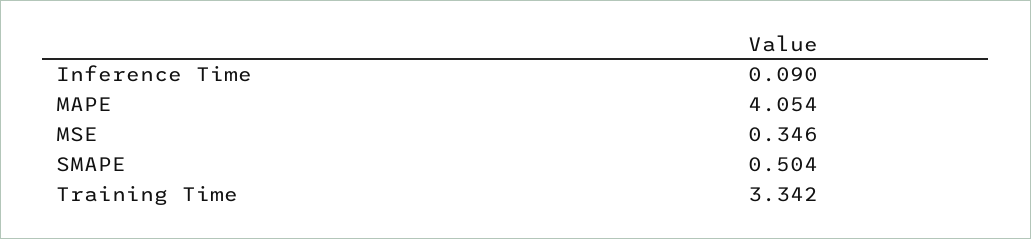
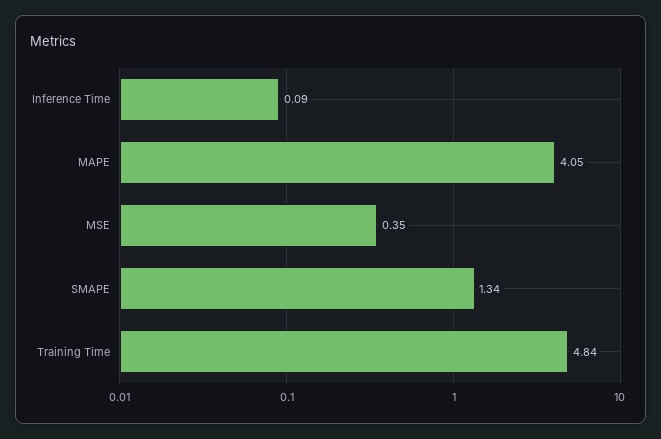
SMAPE: 0.504 -> 1.34
Training Time: 3.342 -> 4.84

